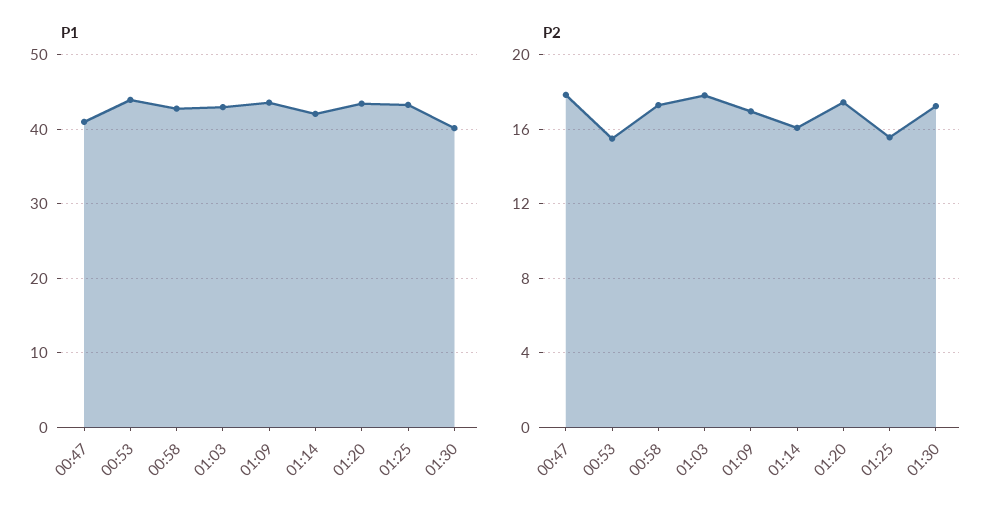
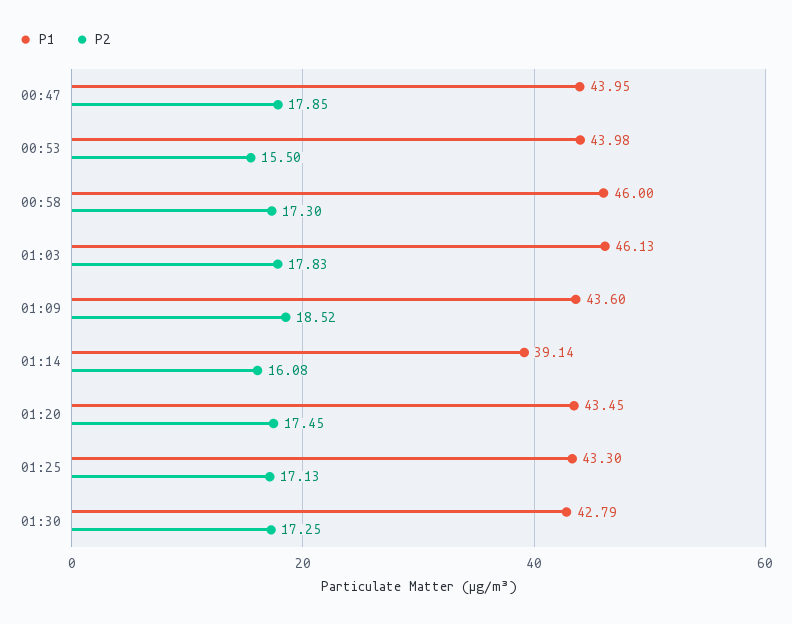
P1, 00:47: 41 -> 43.95
P1, 00:58: 43 -> 46
P1, 01:03: 43 -> 46.13
P1, 01:14: 42 -> 39.14
P1, 01:30: 40 -> 42.79
P2, 01:09: 17 -> 18.52
P2, 01:25: 15.5 -> 17.13

